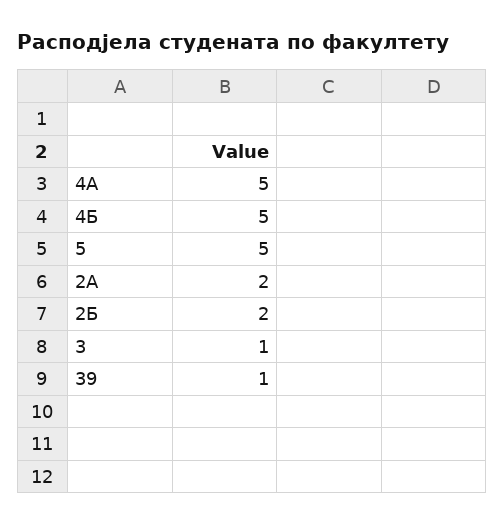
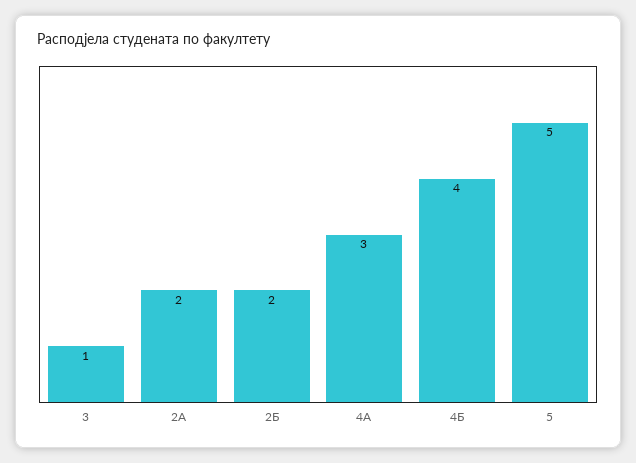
4А: 5 -> 3
4Б: 5 -> 4
39: 1 -> none

